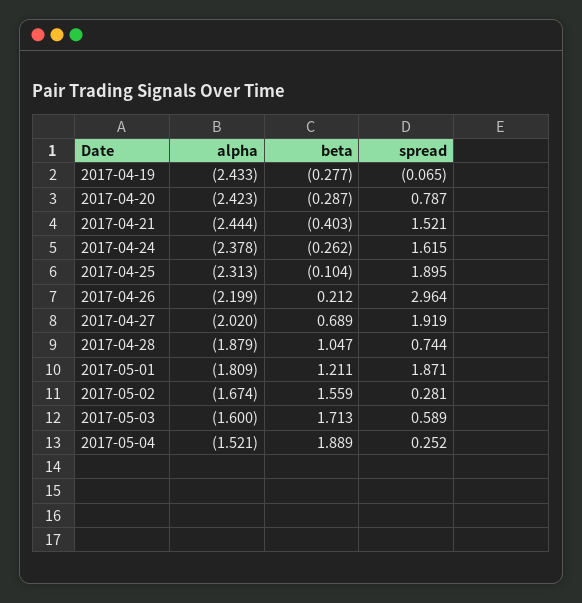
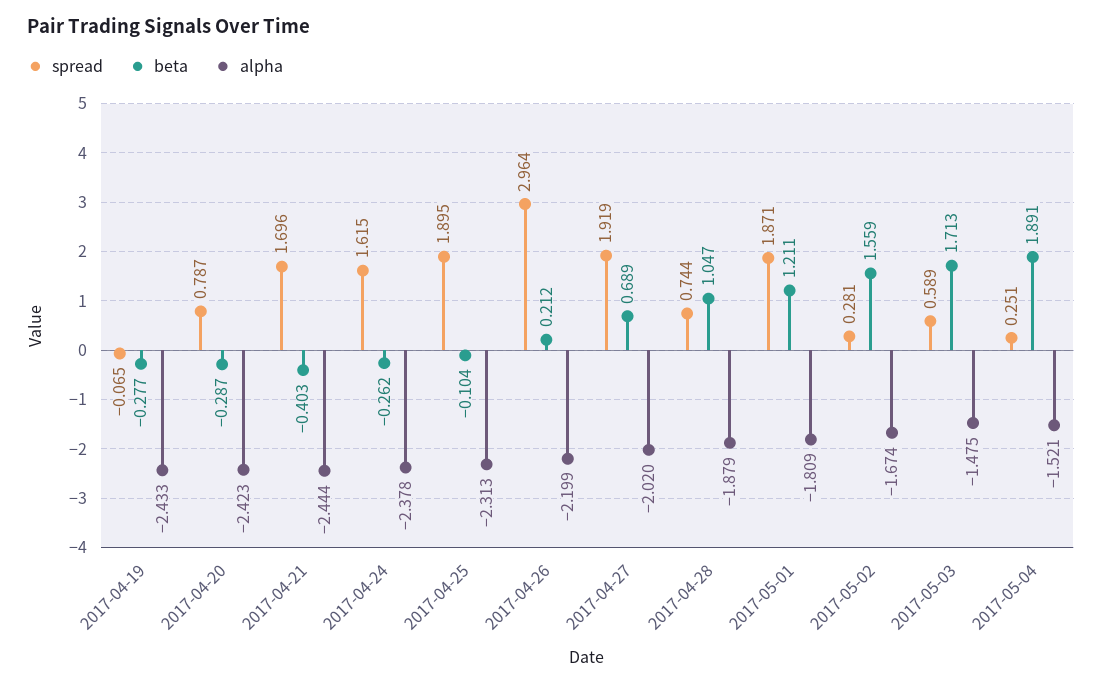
spread, 2017-04-21: 1.521 -> 1.696
alpha, 2017-05-03: -1.6 -> -1.475
beta, 2017-05-04: 1.889 -> 1.891
spread, 2017-05-04: 0.252 -> 0.251

